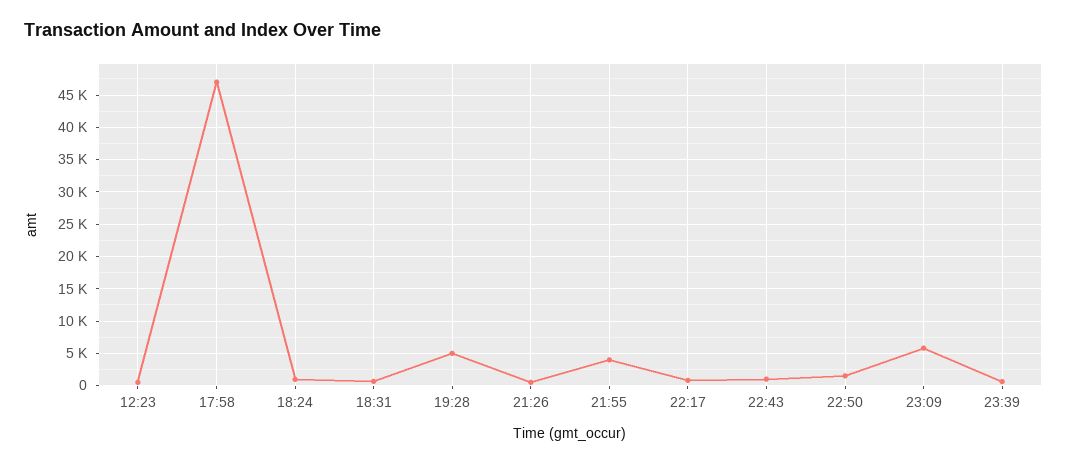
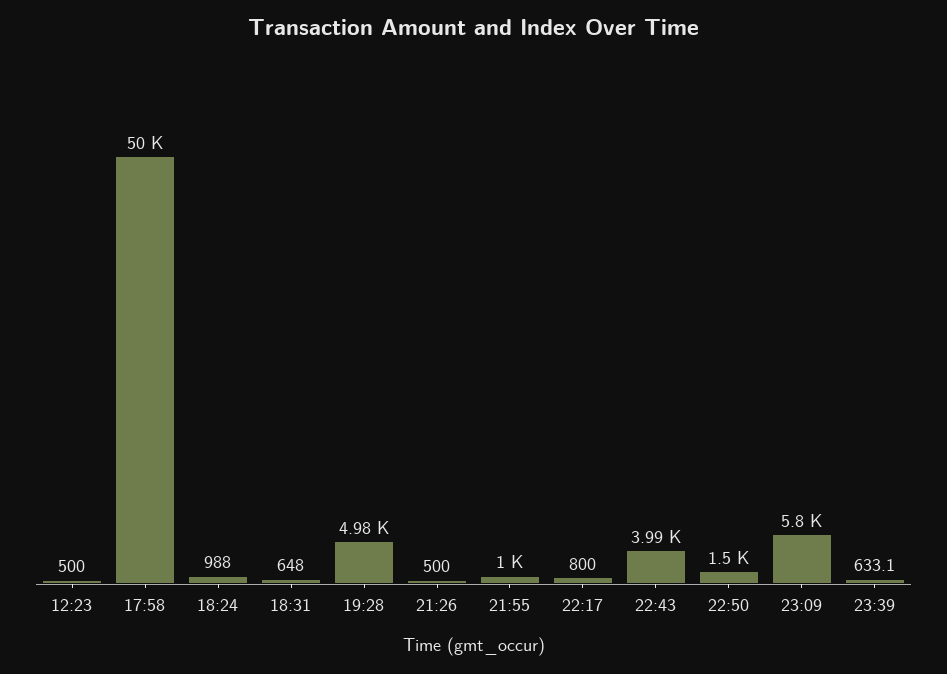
17:58: 47000 -> 50000
21:55: 4000 -> 1000
22:43: 1000 -> 3990

